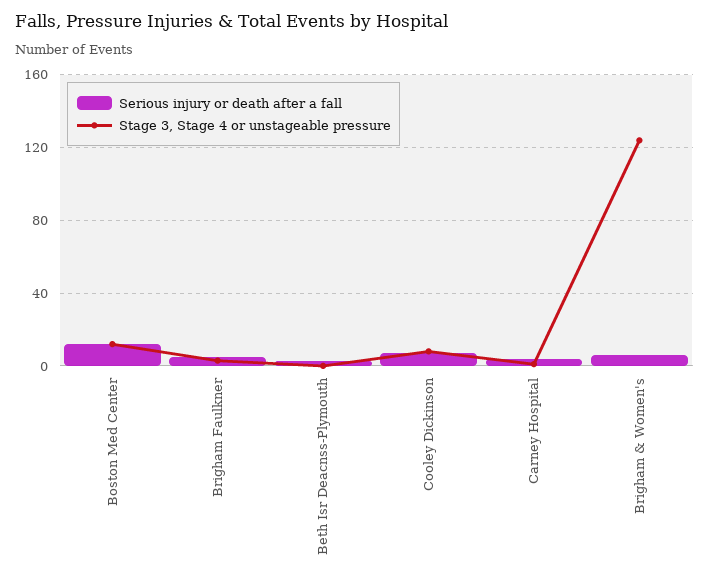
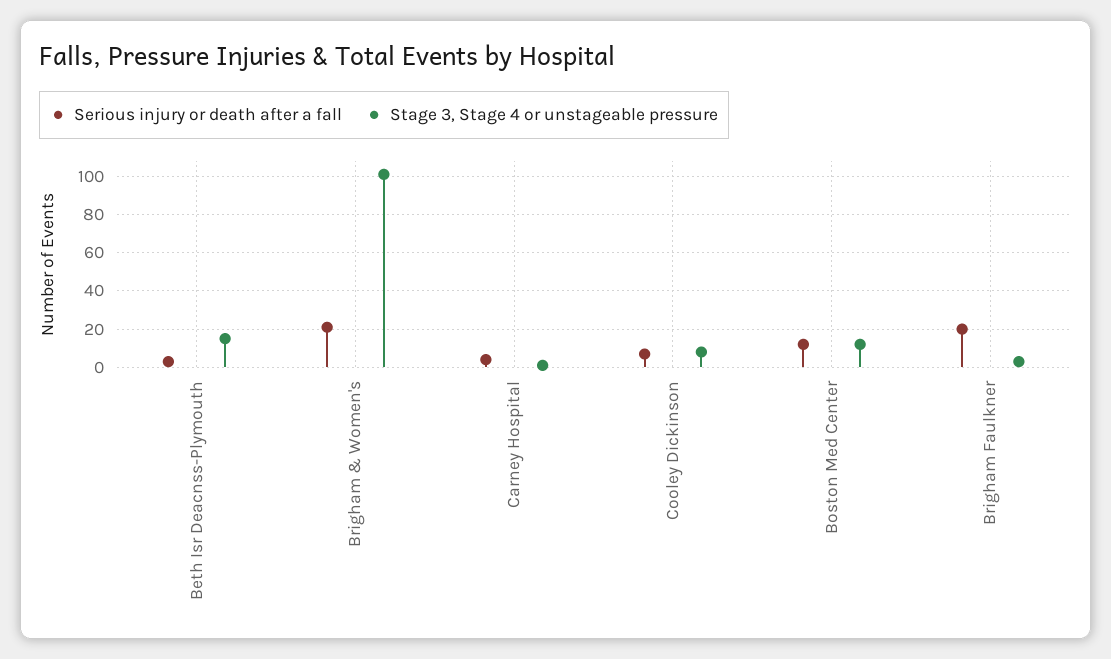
Serious injury or death after a fall, Brigham Faulkner: 5 -> 20
Stage 3, Stage 4 or unstageable pressure, Beth Isr Deacnss-Plymouth: 0 -> 15
Serious injury or death after a fall, Brigham & Women's: 5 -> 20
Stage 3, Stage 4 or unstageable pressure, Brigham & Women's: 125 -> 100

